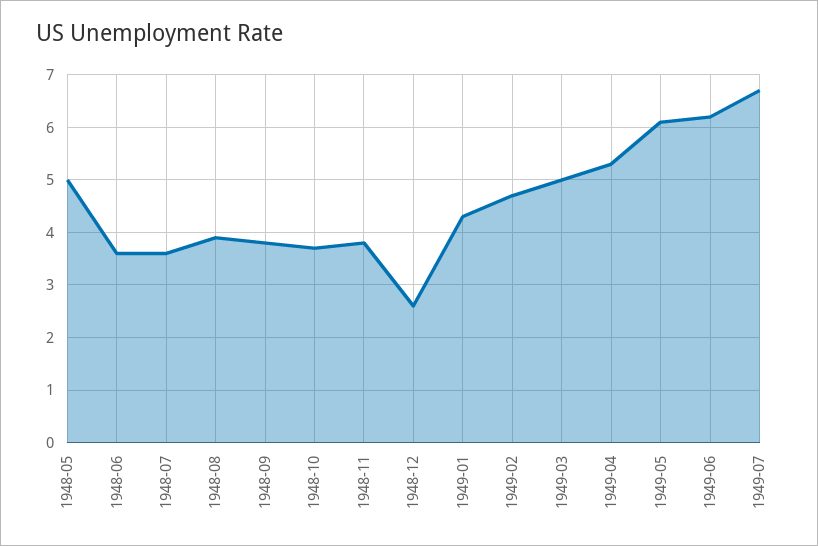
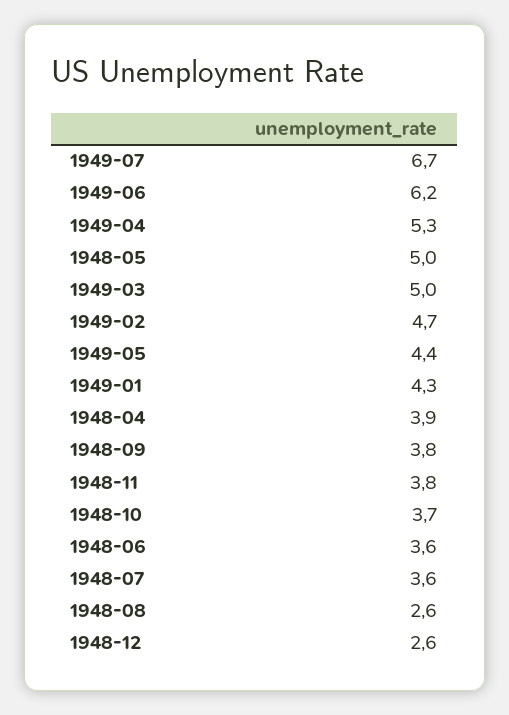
1948-08: 4 -> 2.6
1949-05: 6 -> 4.4
1948-04: none -> 3.9

